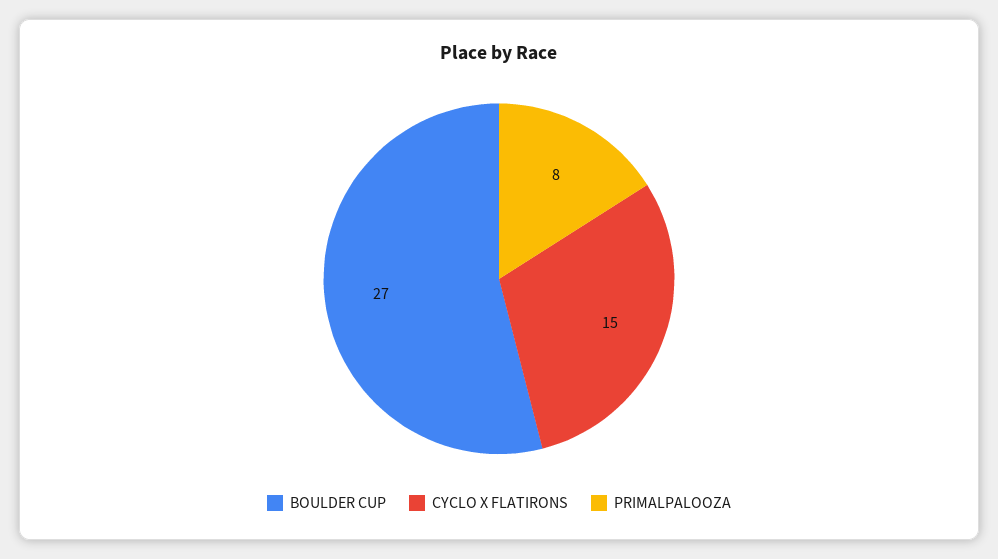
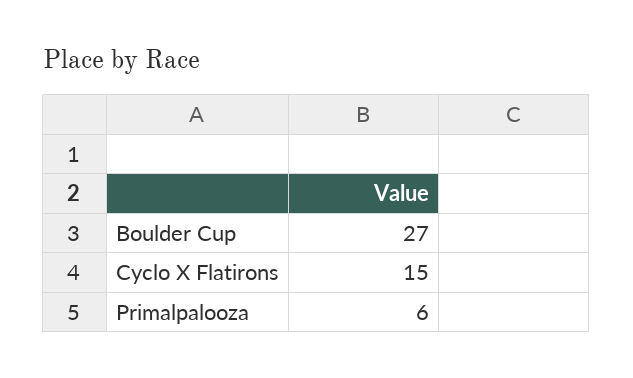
PRIMALPALOOZA: 8 -> 6

